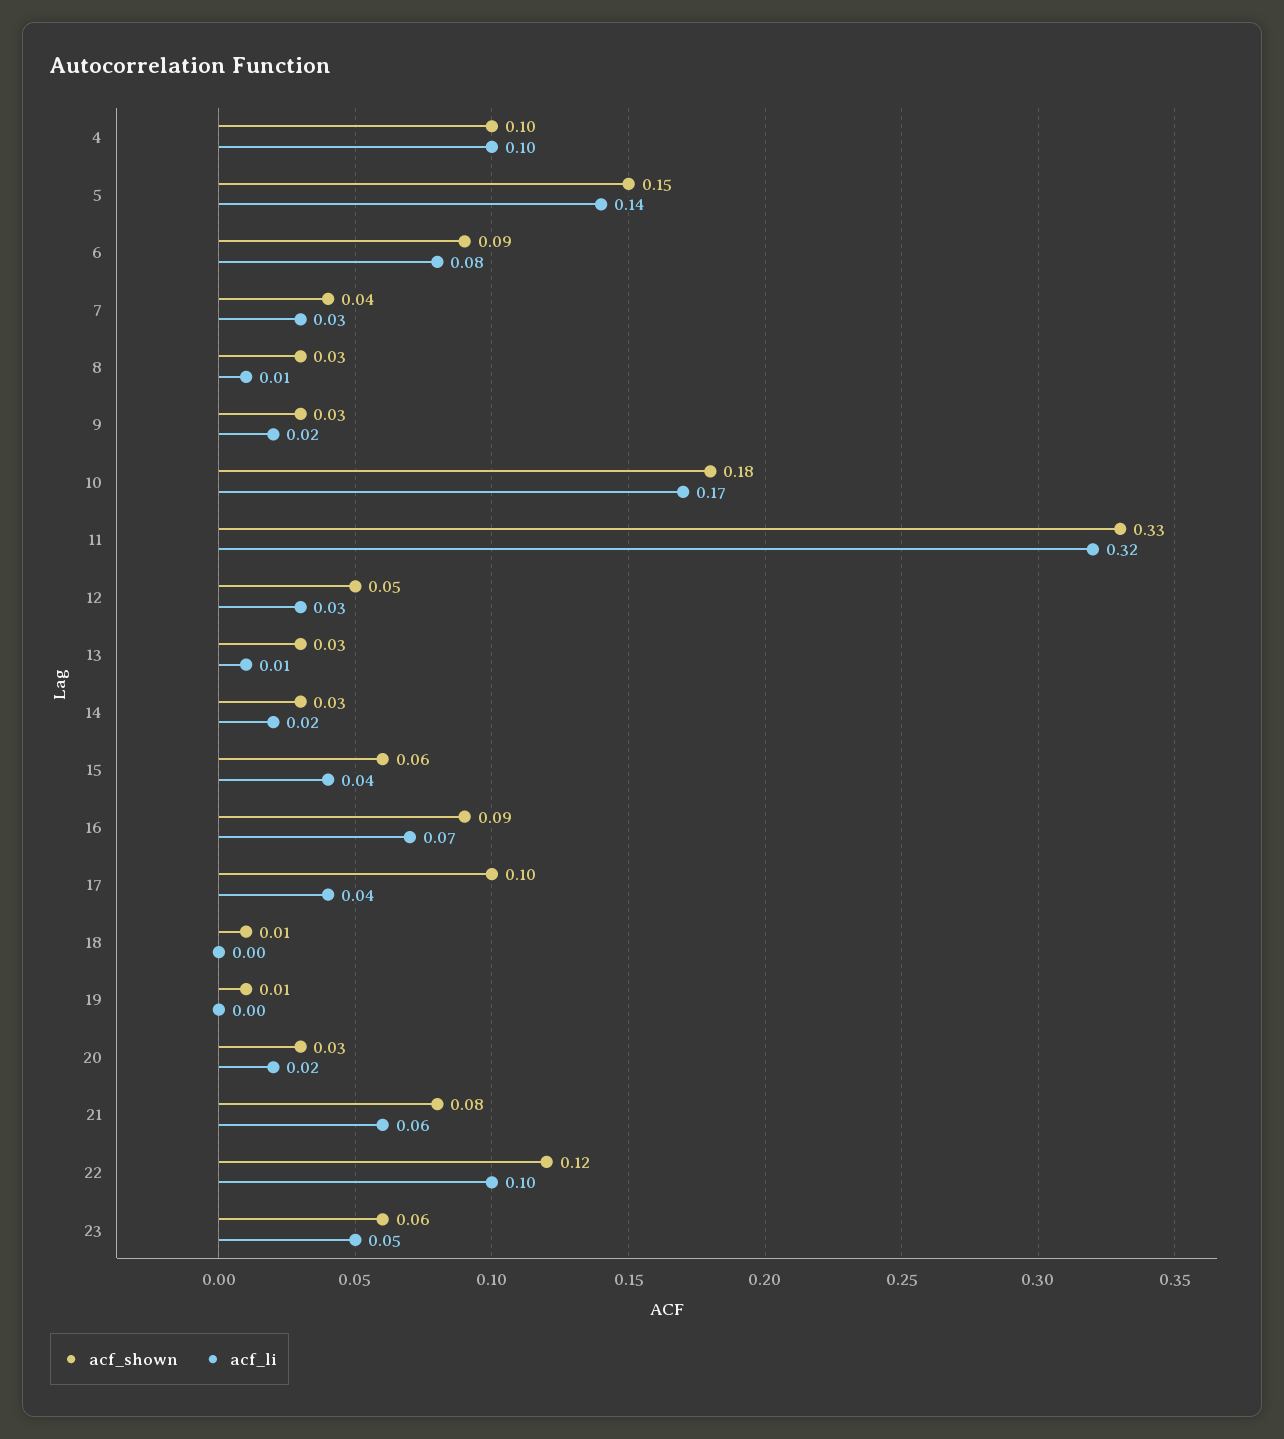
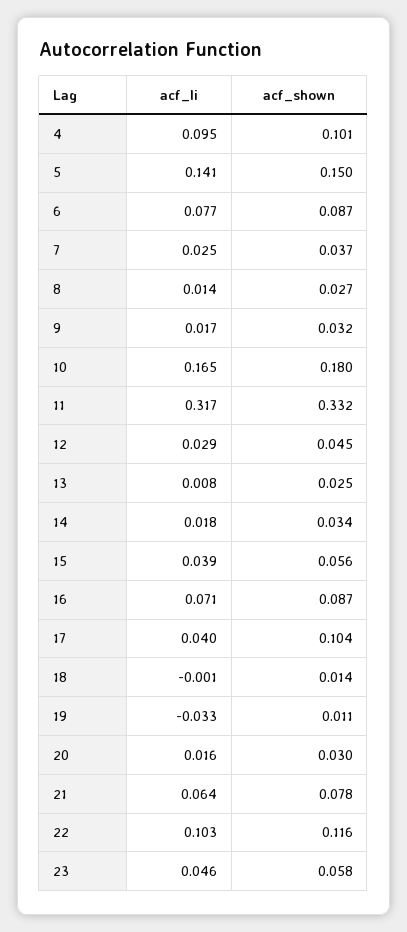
acf_li, 19: 0 -> -0.033

